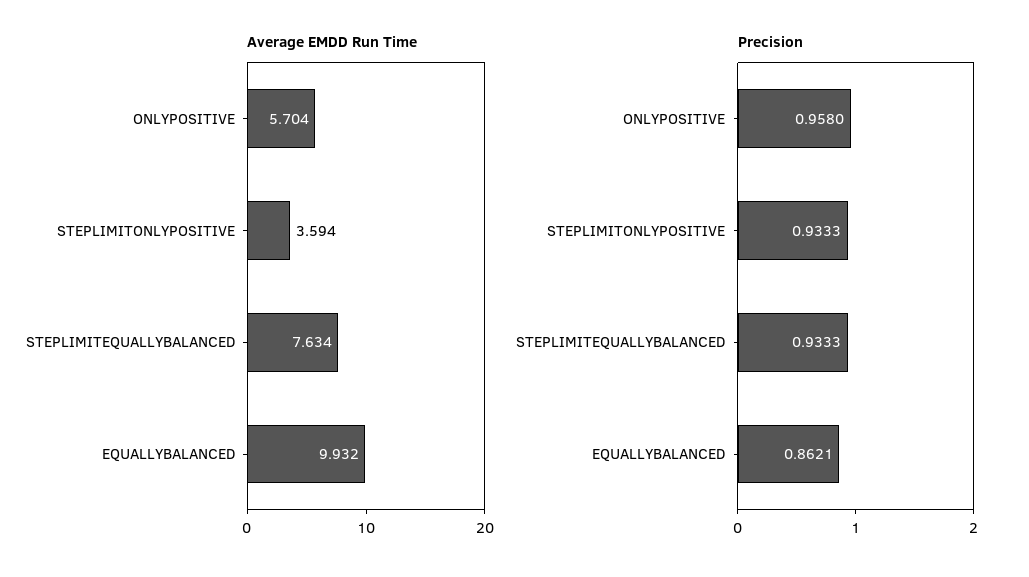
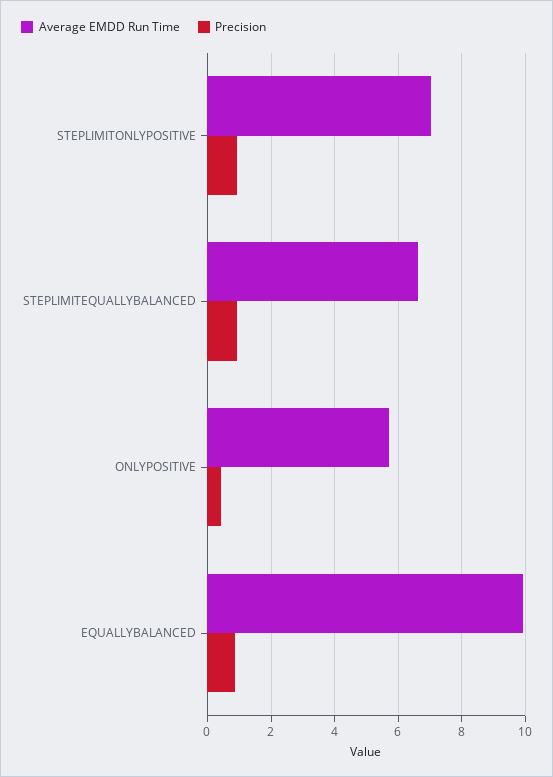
Average EMDD Run Time, STEPLIMITONLYPOSITIVE: 3.594 -> 7
Average EMDD Run Time, STEPLIMITEQUALLYBALANCED: 7.634 -> 6.6
Precision, ONLYPOSITIVE: 0.958 -> 0.4

